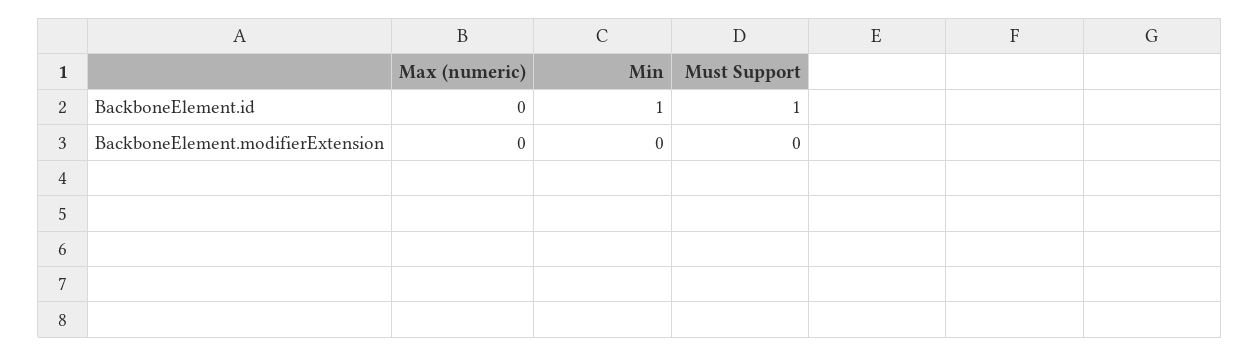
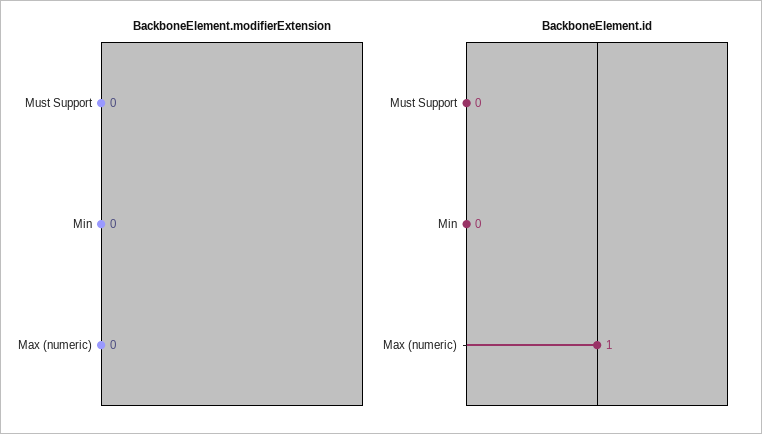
BackboneElement.id, Max (numeric): 0 -> 1
BackboneElement.id, Min: 1 -> 0
BackboneElement.id, Must Support: 1 -> 0

